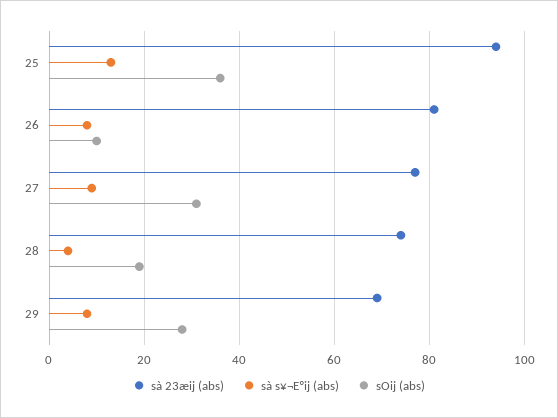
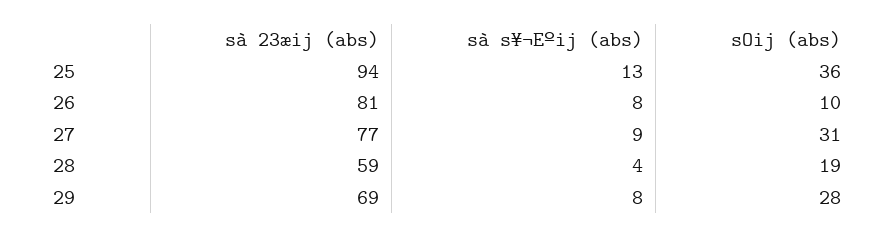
sà 23æij (abs), 28: 75 -> 59

